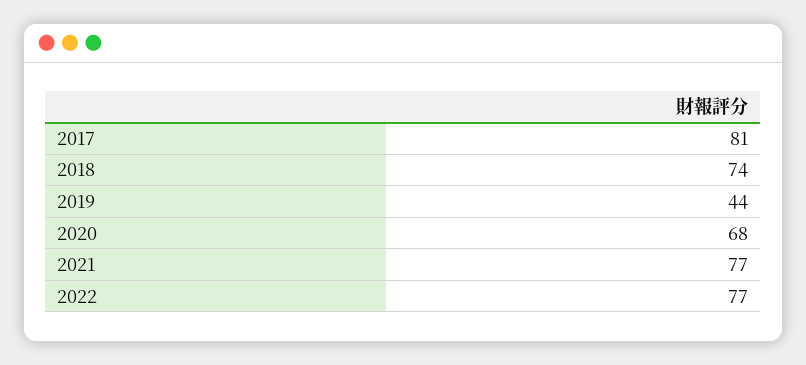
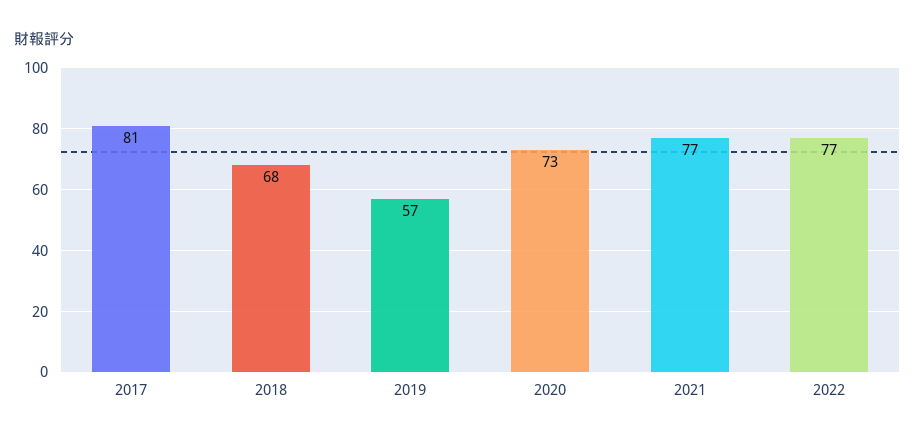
2018: 74 -> 68
2019: 44 -> 57
2020: 68 -> 73

